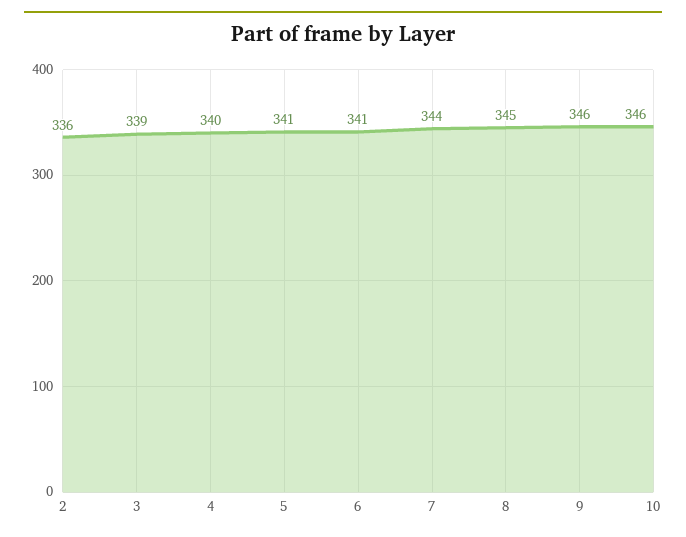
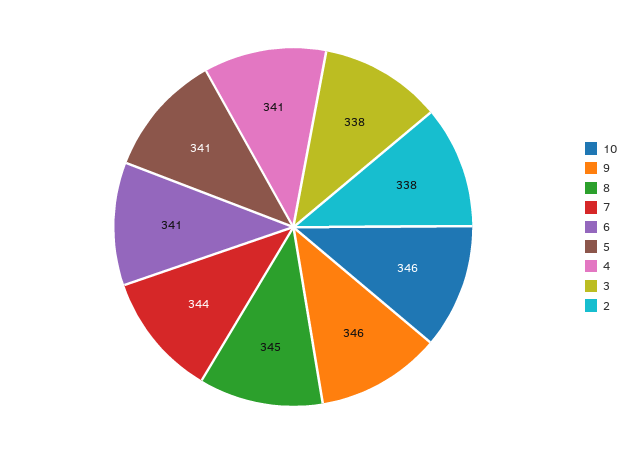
2: 336 -> 338
3: 339 -> 338
4: 340 -> 341

